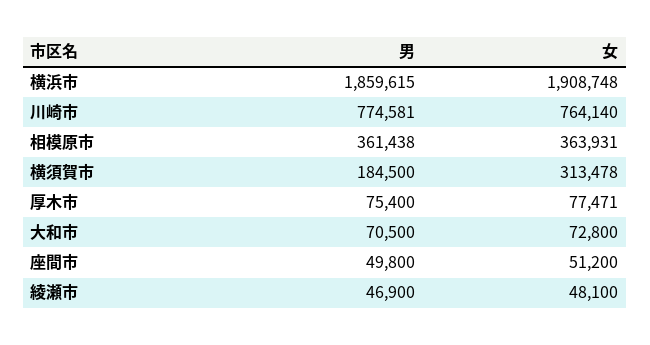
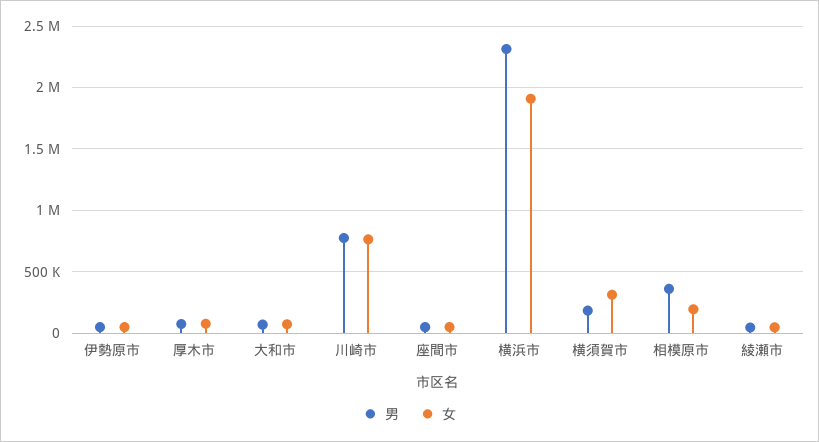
男, 横浜市: 1859615 -> 2300000
女, 相模原市: 363931 -> 200000
男, 伊勢原市: none -> 50000
女, 伊勢原市: none -> 50000

